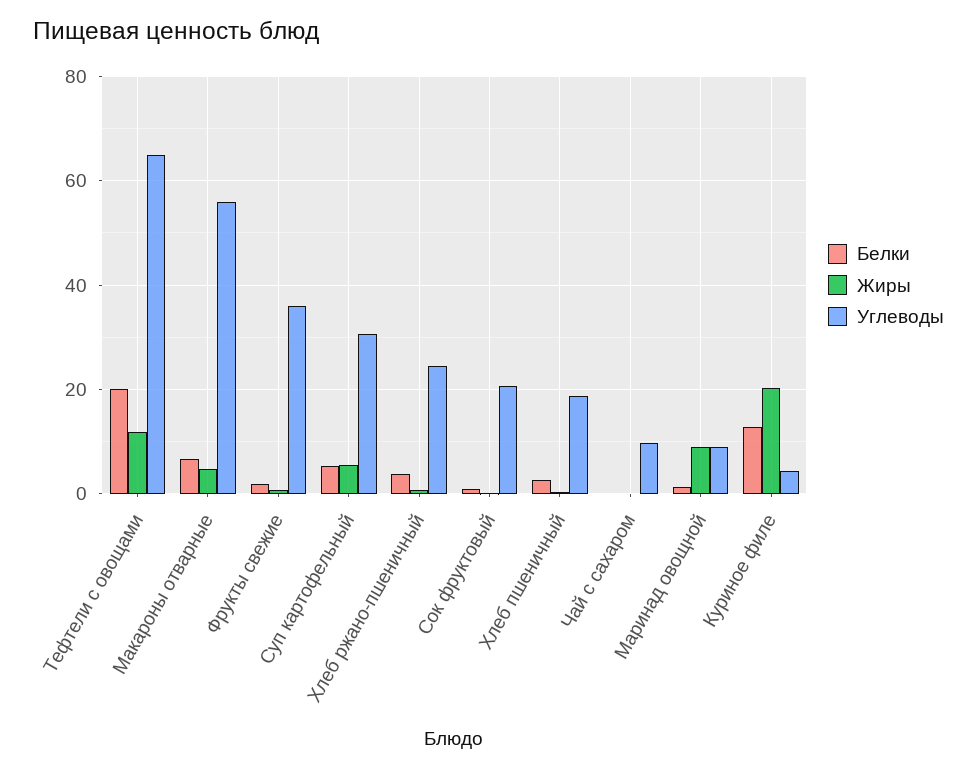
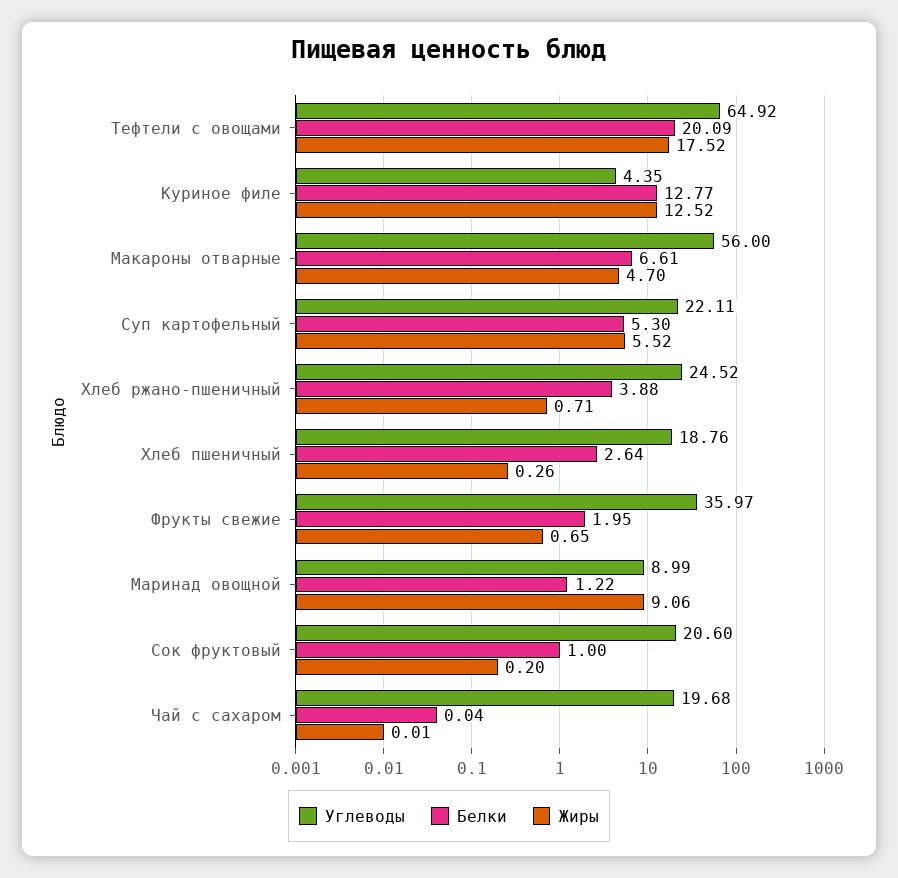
Жиры, Тефтели с овощами: 12 -> 17.52
Углеводы, Суп картофельный: 30 -> 22.11
Углеводы, Чай с сахаром: 10 -> 19.68
Жиры, Куриное филе: 20 -> 12.52

